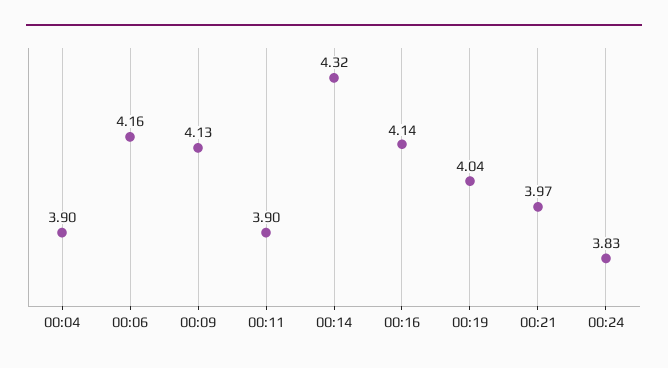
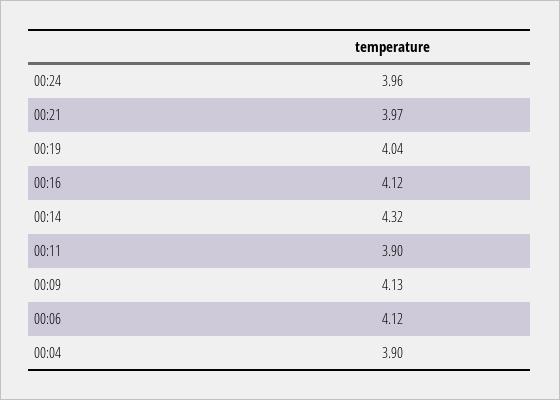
00:06: 4.16 -> 4.12
00:16: 4.14 -> 4.12
00:24: 3.83 -> 3.96

